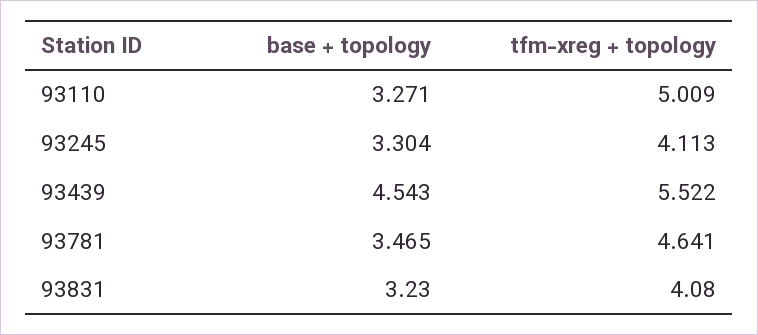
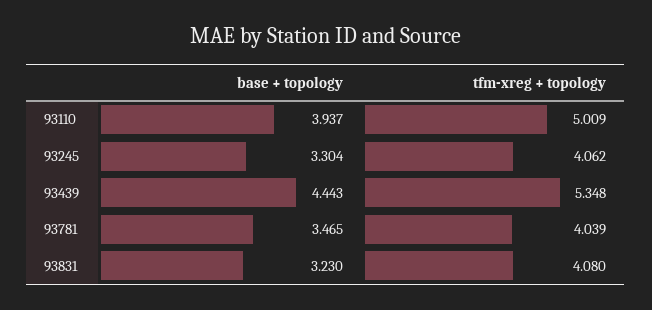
base + topology, 93110: 3.271 -> 3.937
tfm-xreg + topology, 93245: 4.113 -> 4.062
base + topology, 93439: 4.543 -> 4.443
tfm-xreg + topology, 93439: 5.522 -> 5.348
tfm-xreg + topology, 93781: 4.641 -> 4.039

